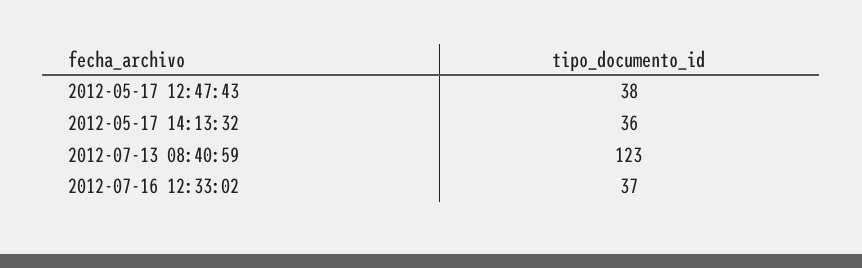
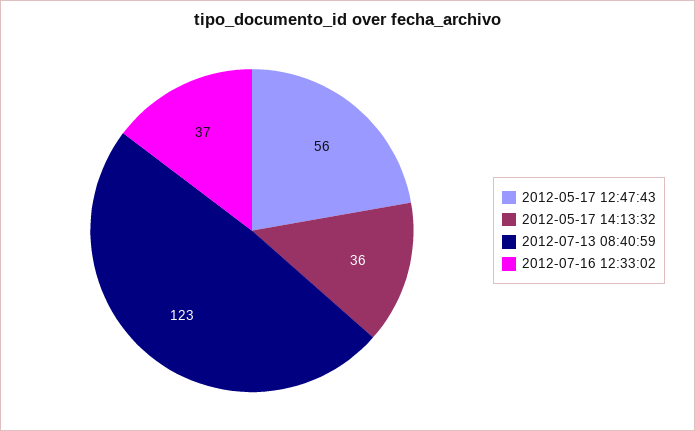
2012-05-17 12:47:43: 38 -> 56

